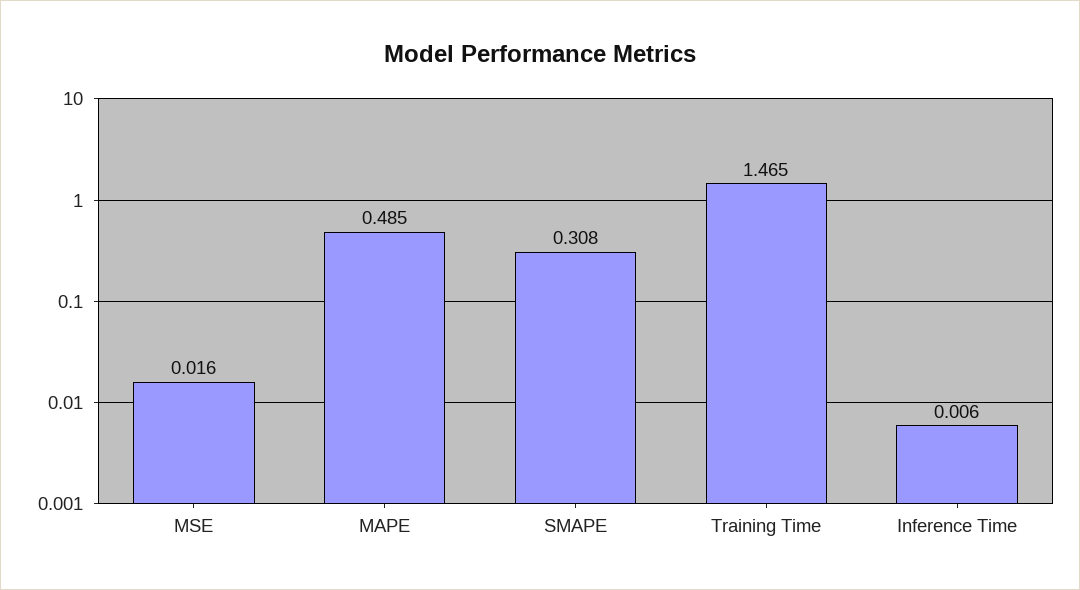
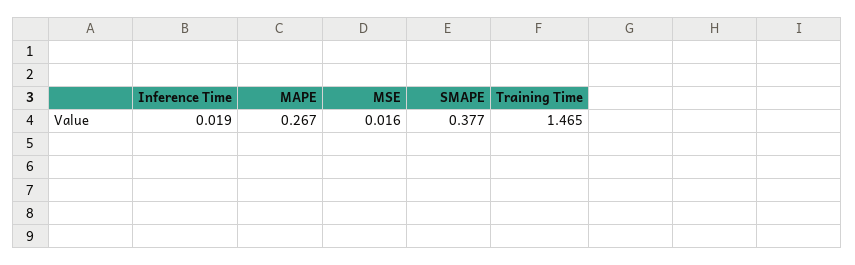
MAPE: 0.485 -> 0.267
SMAPE: 0.308 -> 0.377
Inference Time: 0.006 -> 0.019

